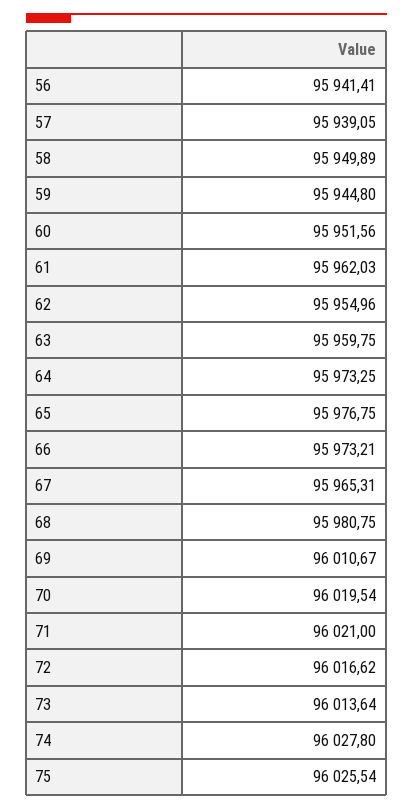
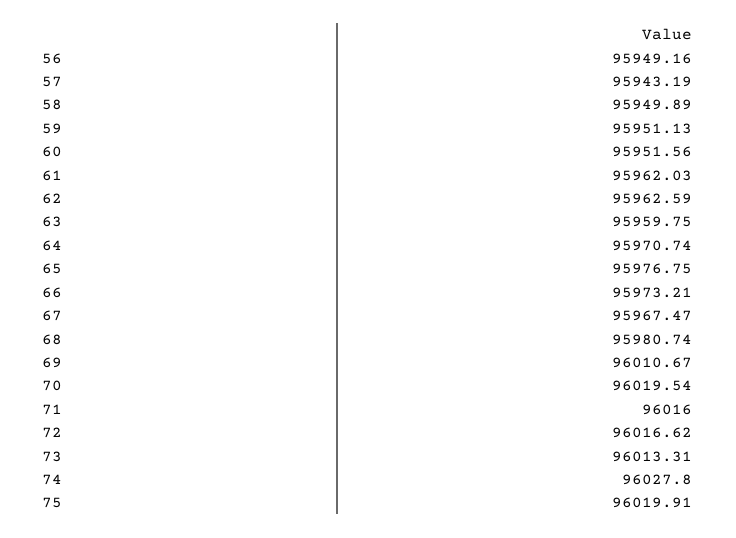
56: 95941.41 -> 95949.16
57: 95939.05 -> 95943.19
59: 95944.8 -> 95951.13
62: 95954.96 -> 95962.59
64: 95973.25 -> 95970.74
67: 95965.31 -> 95967.47
68: 95980.75 -> 95980.74
71: 96021 -> 96016
73: 96013.64 -> 96013.31
75: 96025.54 -> 96019.91

